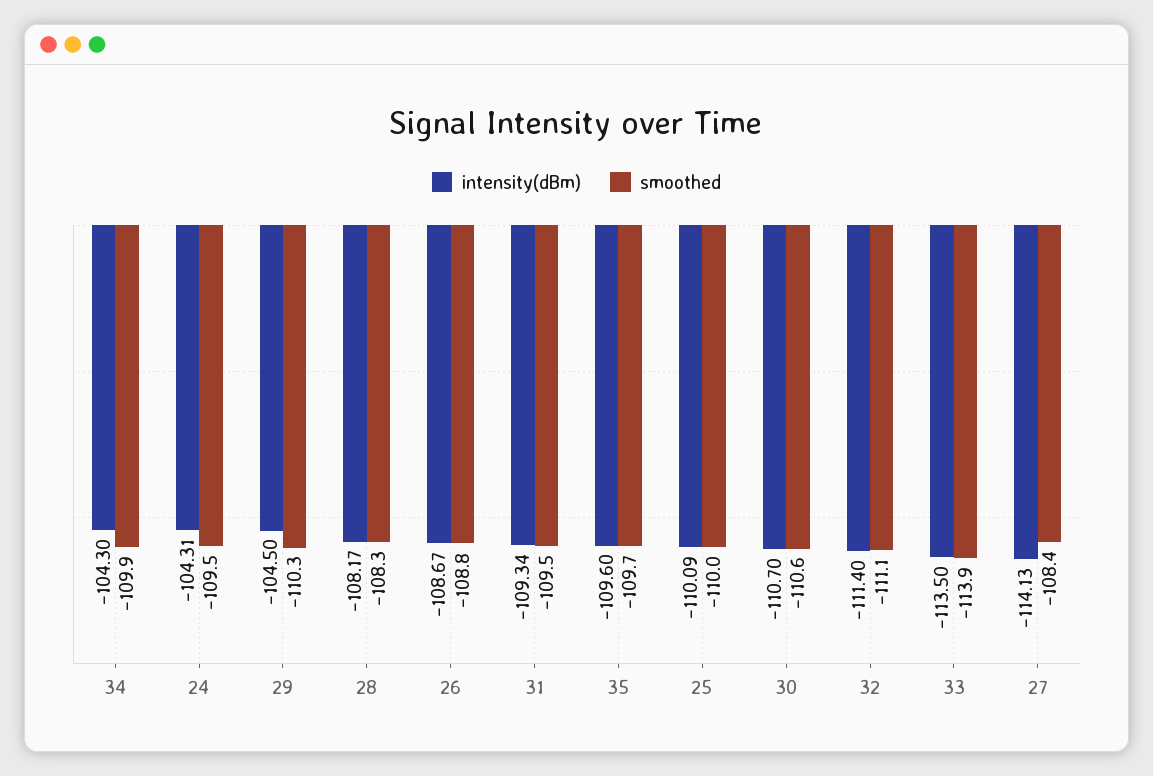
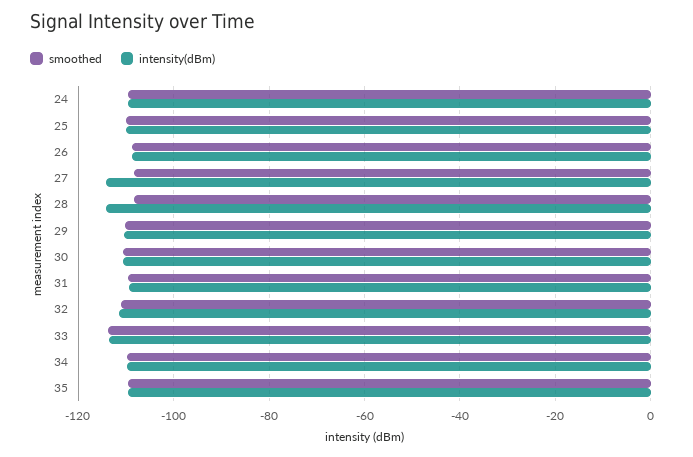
intensity(dBm), 34: -104.3 -> -110
intensity(dBm), 24: -104.31 -> -110
intensity(dBm), 29: -104.5 -> -110
intensity(dBm), 28: -108.17 -> -114

